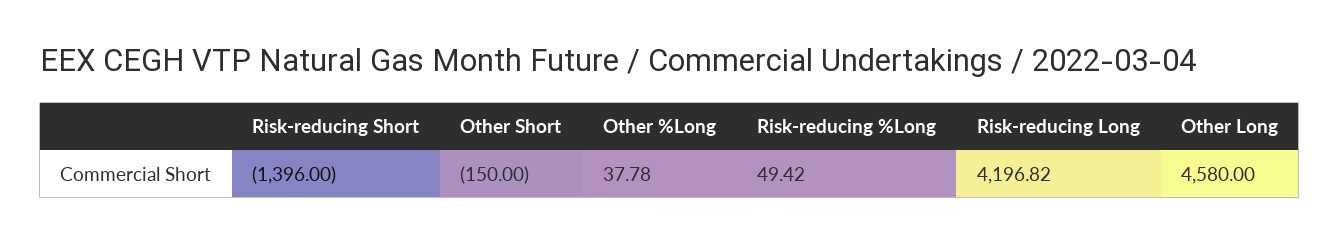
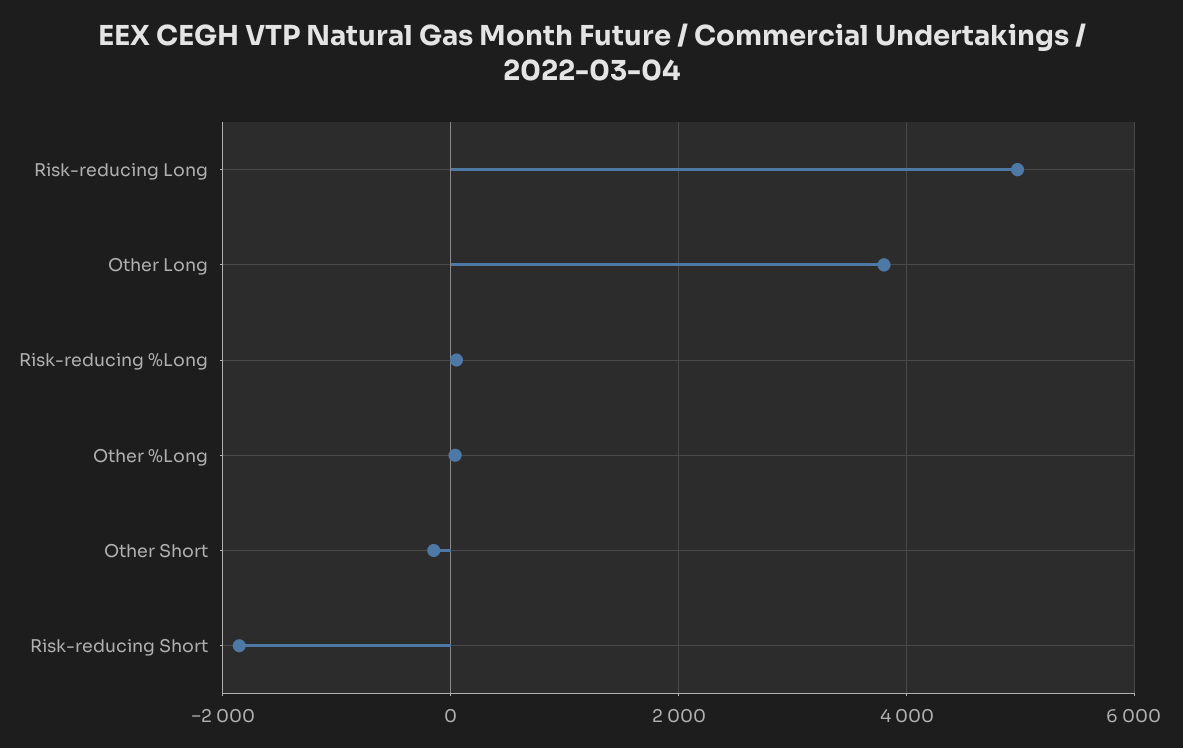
Risk-reducing Short: -1396 -> -1800
Risk-reducing Long: 4196.82 -> 5000
Other Long: 4580 -> 3800

